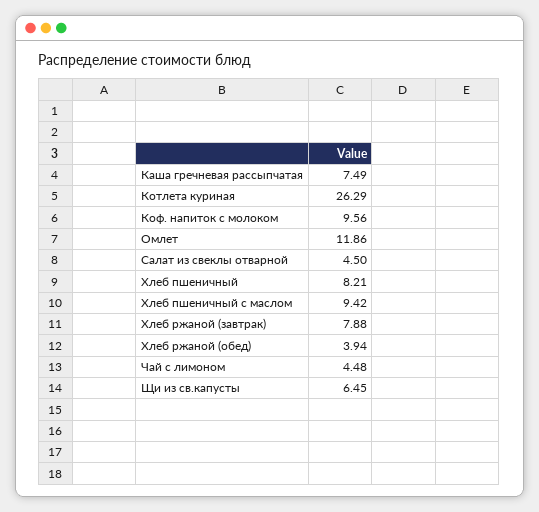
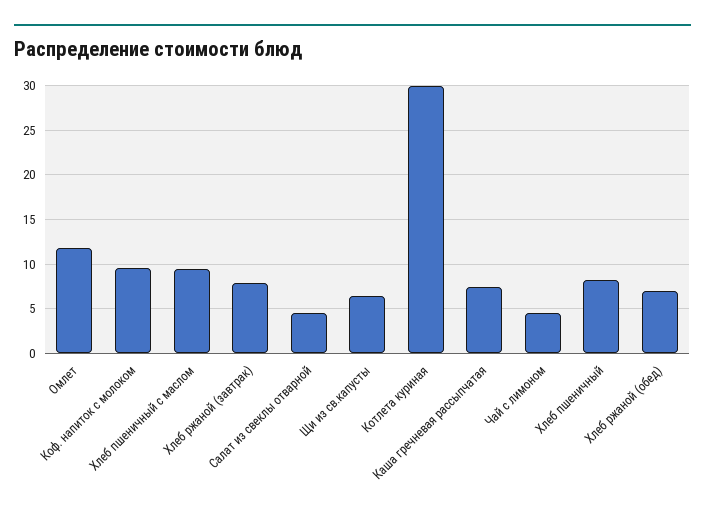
Котлета куриная: 26.29 -> 30
Хлеб ржаной (обед): 3.94 -> 7

